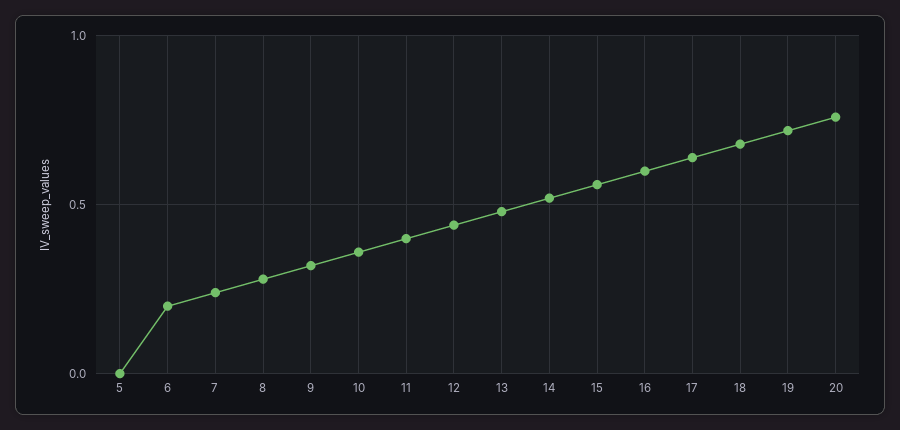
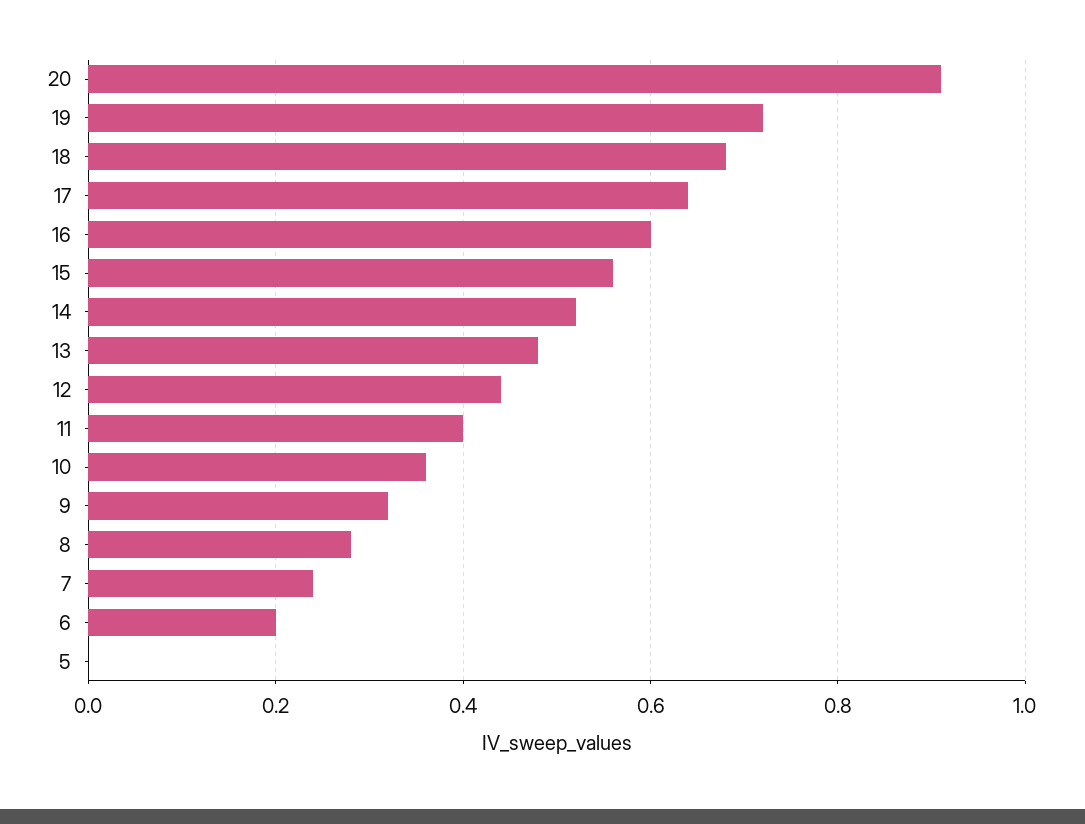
20: 0.75 -> 0.9

